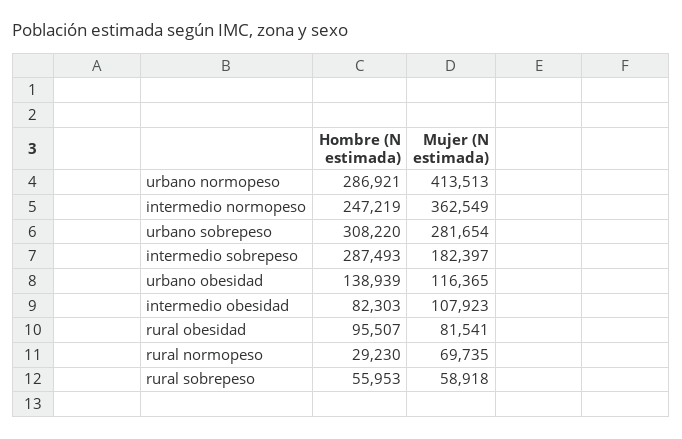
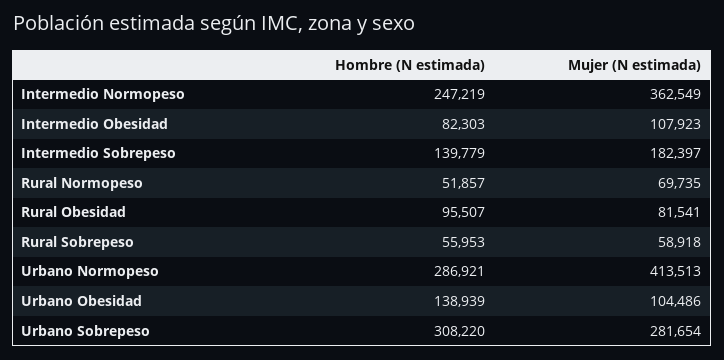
Hombre (N estimada), intermedio sobrepeso: 287493 -> 139779
Mujer (N estimada), urbano obesidad: 116365 -> 104486
Hombre (N estimada), rural normopeso: 29230 -> 51857

